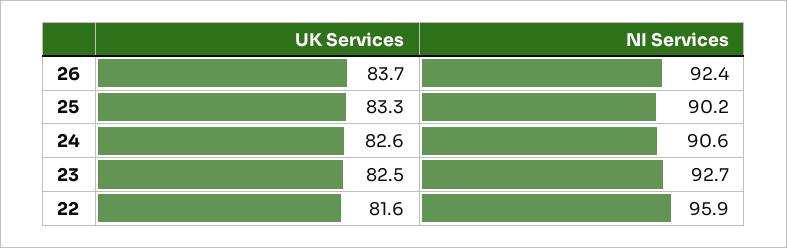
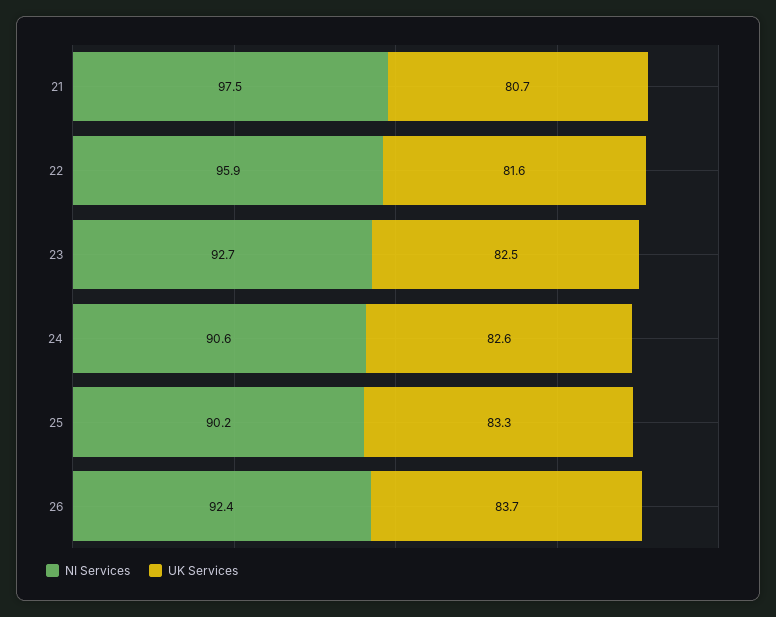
NI Services, 21: none -> 97.5
UK Services, 21: none -> 80.7

